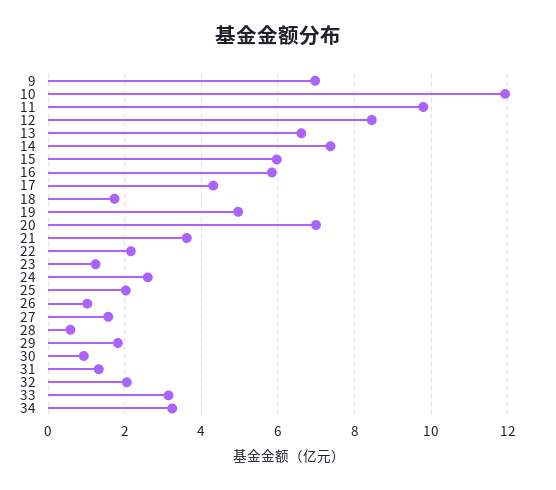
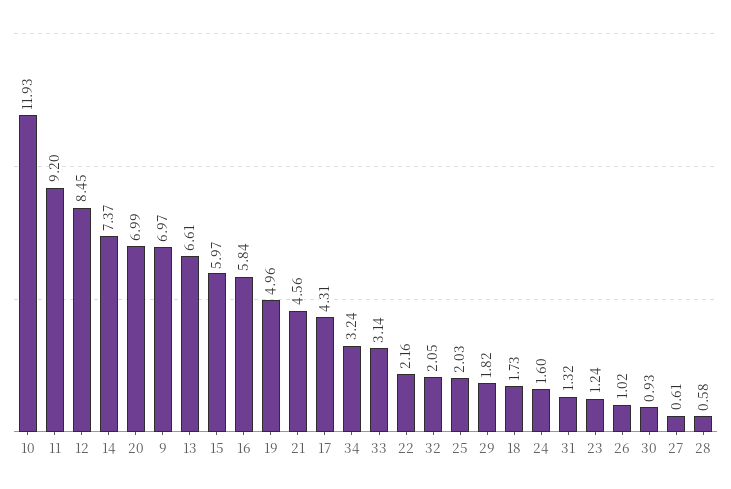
11: 9.8 -> 9.2
21: 3.6 -> 4.56
24: 2.6 -> 1.6
27: 1.6 -> 0.61

